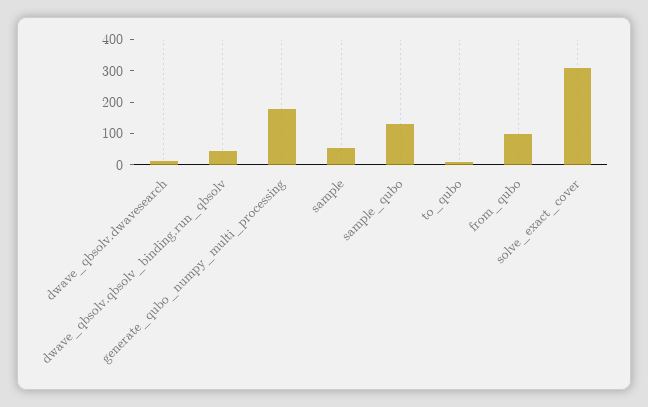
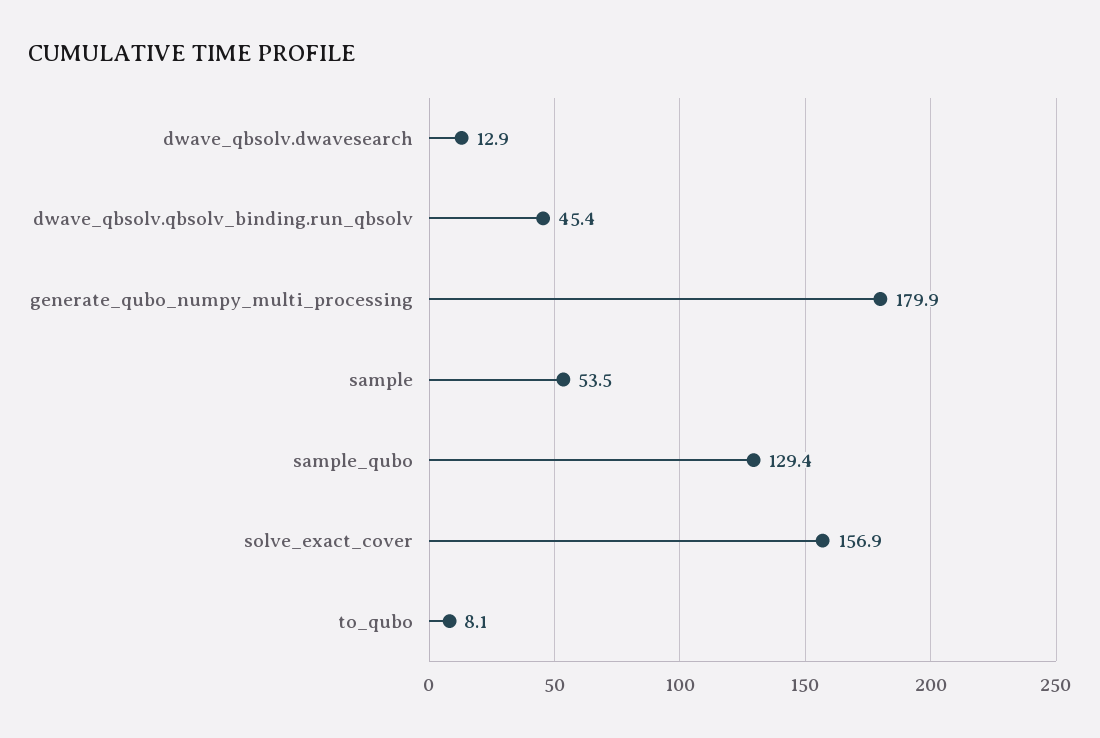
from_qubo: 100 -> none
solve_exact_cover: 300 -> 156.9

